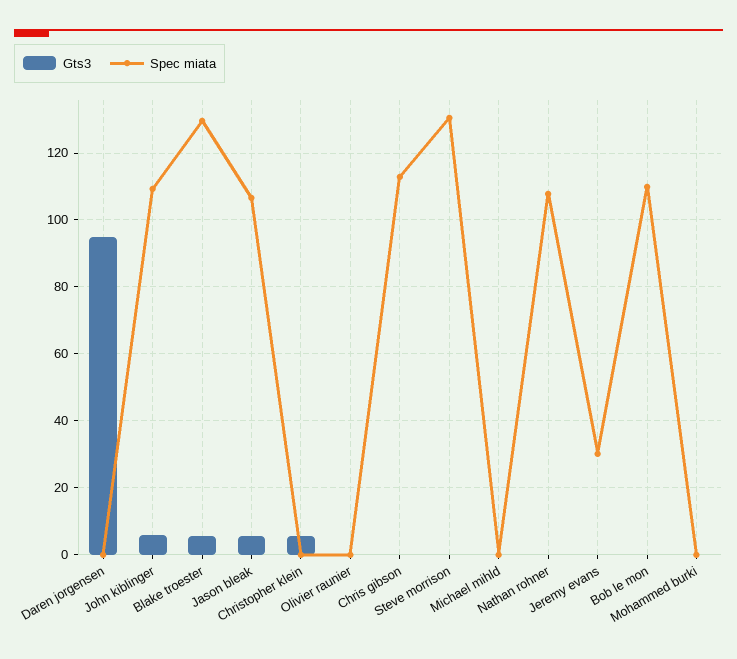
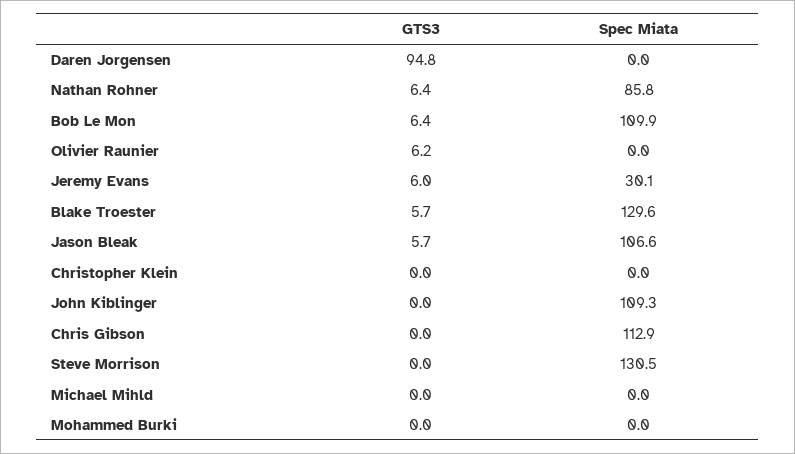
Gts3, John kiblinger: 6 -> 0
Gts3, Christopher klein: 6 -> 0
Gts3, Olivier raunier: 0 -> 6.2
Gts3, Nathan rohner: 0 -> 6.4
Spec miata, Nathan rohner: 108 -> 85.8
Gts3, Jeremy evans: 0 -> 6
Gts3, Bob le mon: 0 -> 6.4

